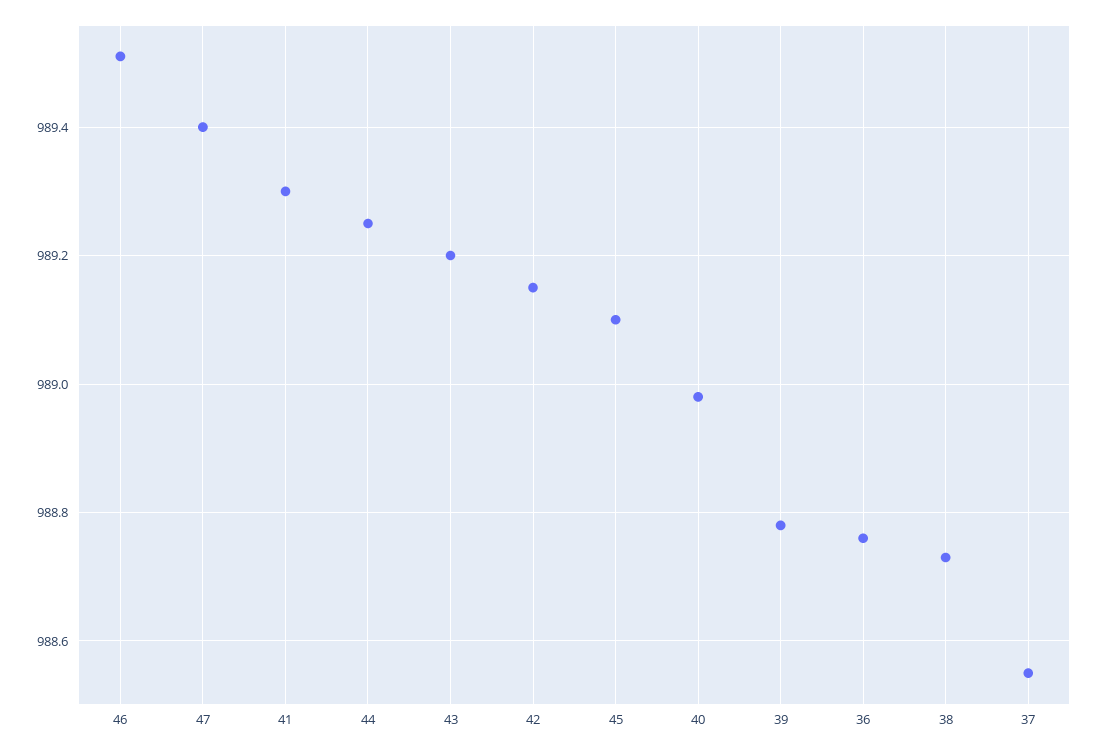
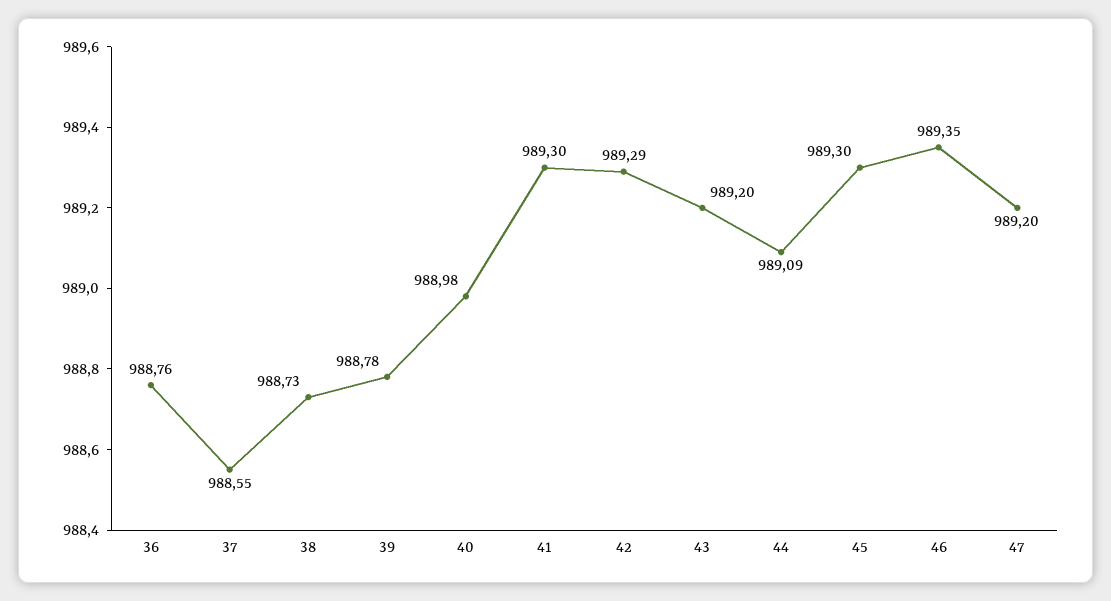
46: 989.5 -> 989.35
47: 989.4 -> 989.2
44: 989.25 -> 989.09
42: 989.15 -> 989.29
45: 989.1 -> 989.3

